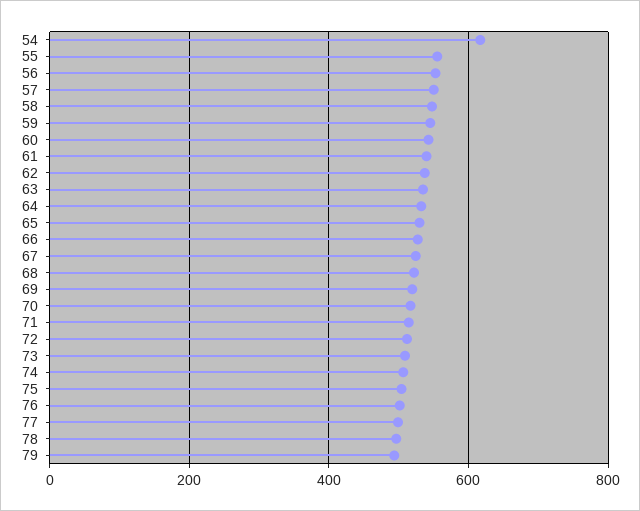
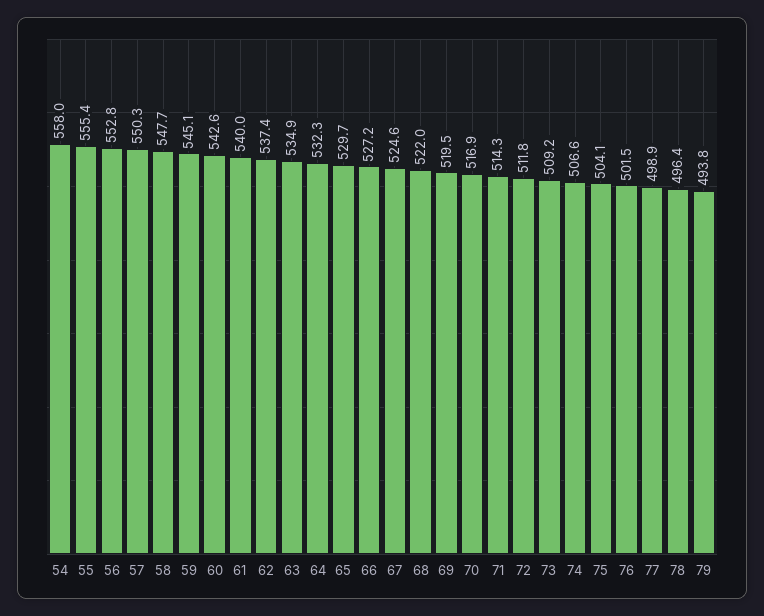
54: 620 -> 558

